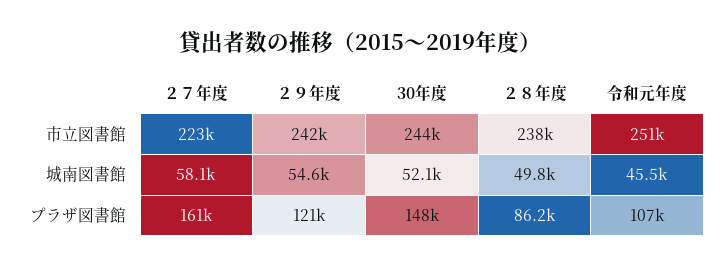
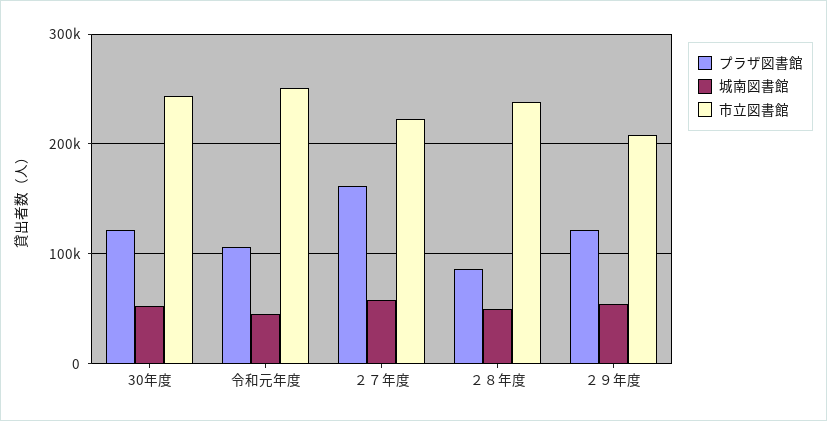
市立図書館, ２９年度: 242000 -> 210000
プラザ図書館, 30年度: 148000 -> 120000

